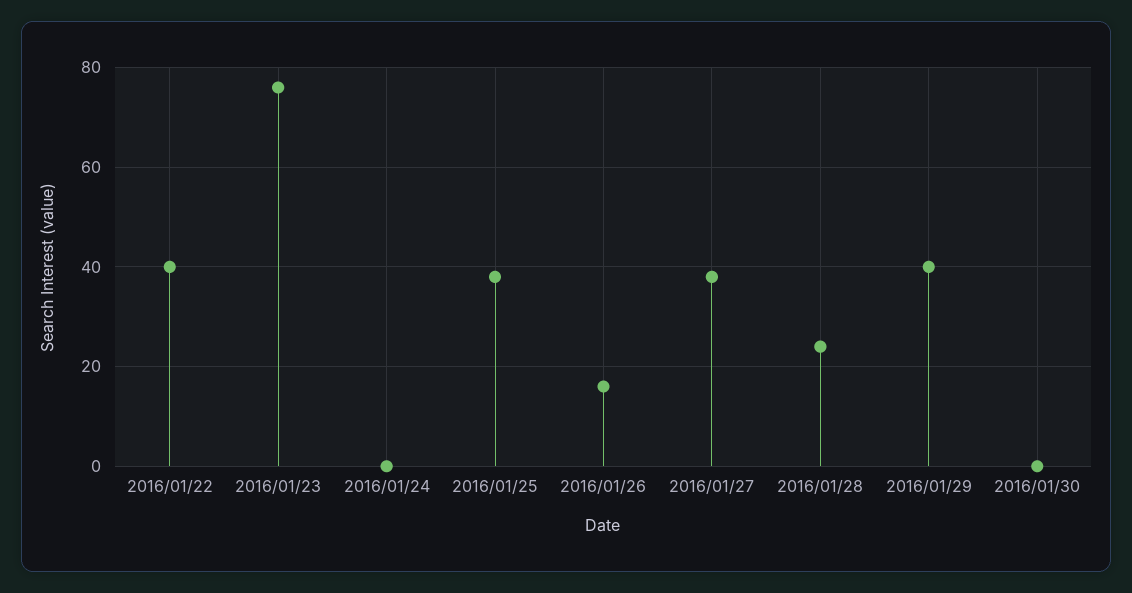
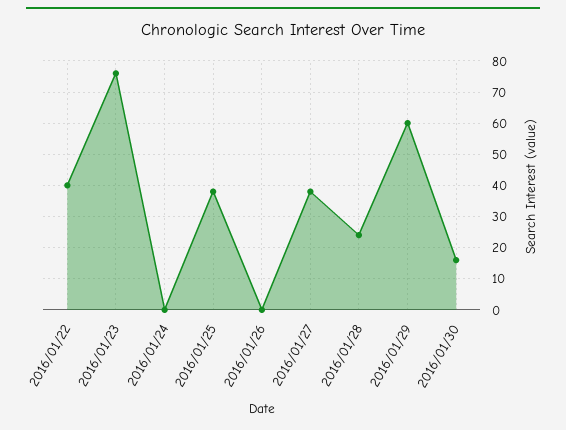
2016/01/26: 15 -> 0
2016/01/29: 40 -> 60
2016/01/30: 0 -> 15

